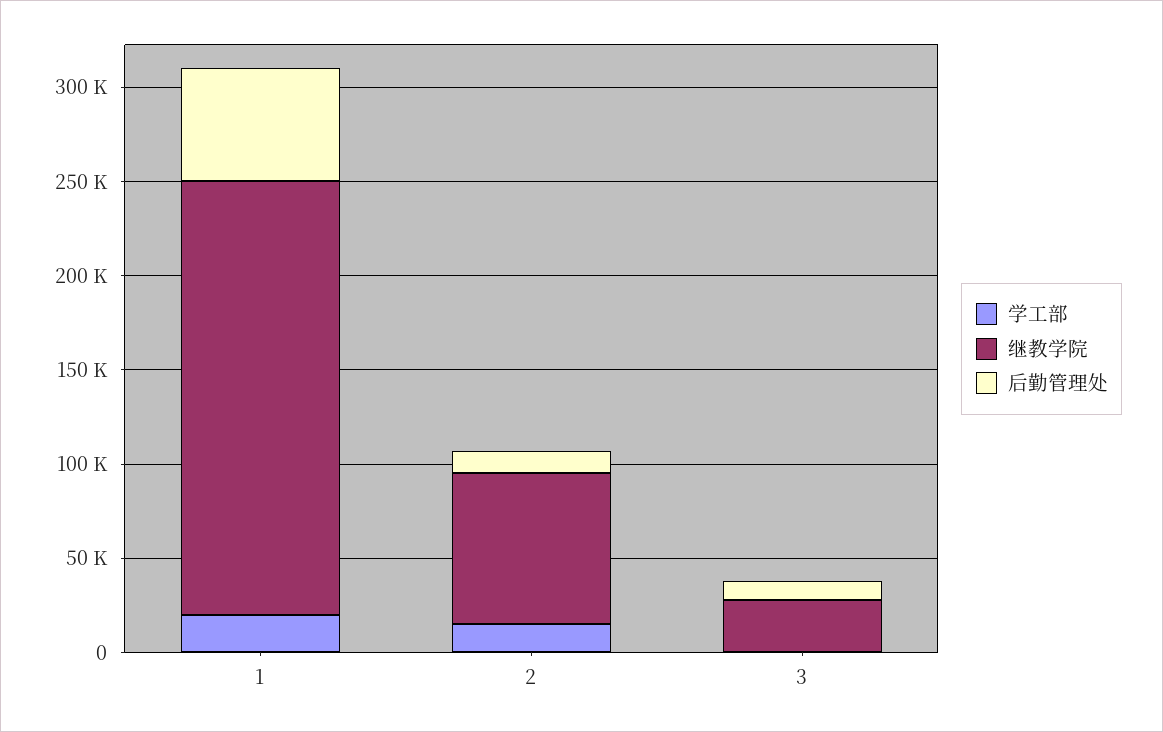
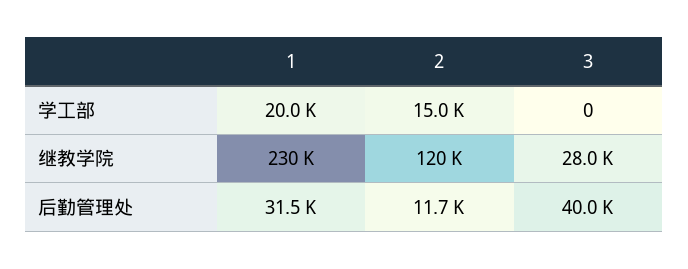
后勤管理处, 1: 60000 -> 31500
继教学院, 2: 80000 -> 120000
后勤管理处, 3: 10000 -> 40000

